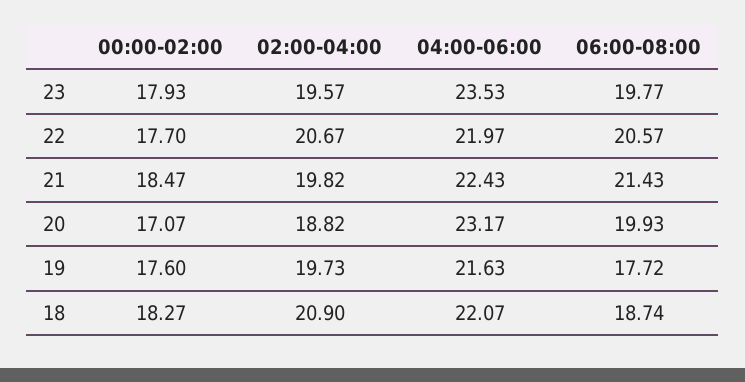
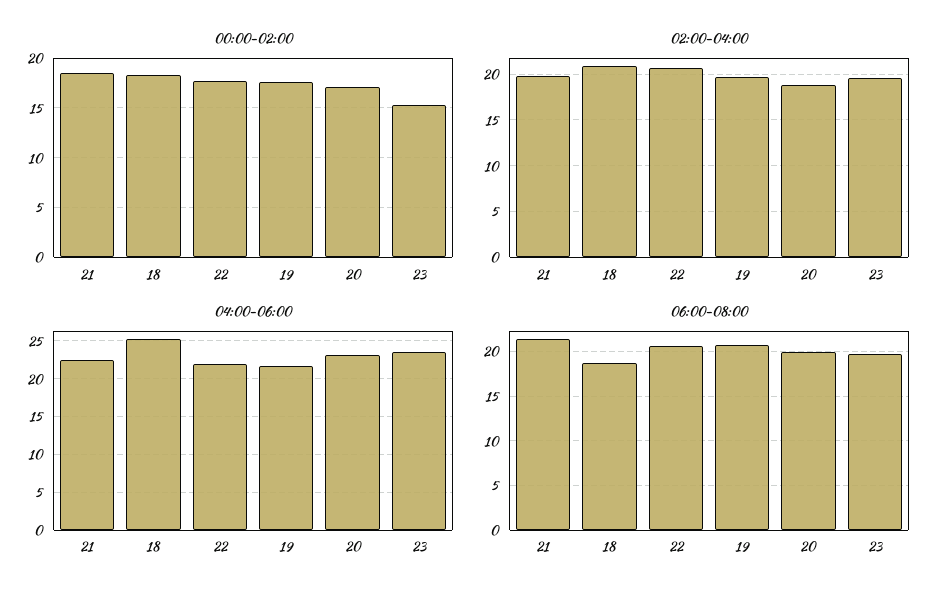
00:00-02:00, 23: 17.93 -> 15
06:00-08:00, 19: 17.72 -> 21
04:00-06:00, 18: 22.07 -> 25

